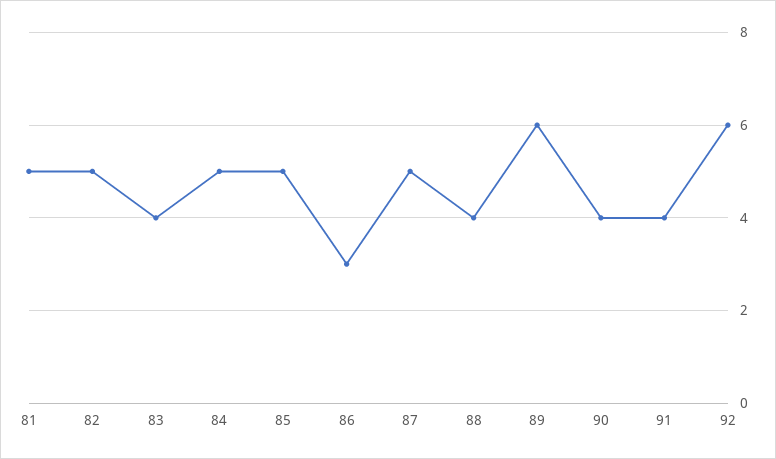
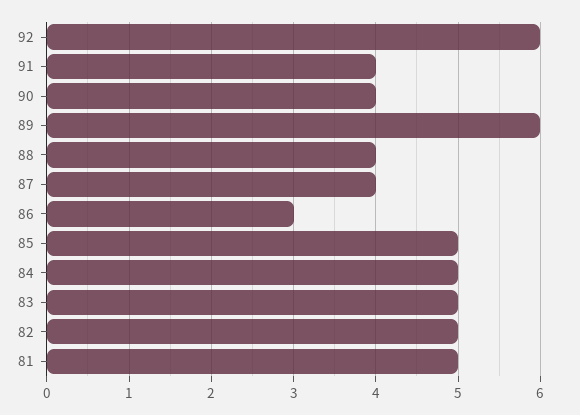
83: 4 -> 5
87: 5 -> 4

